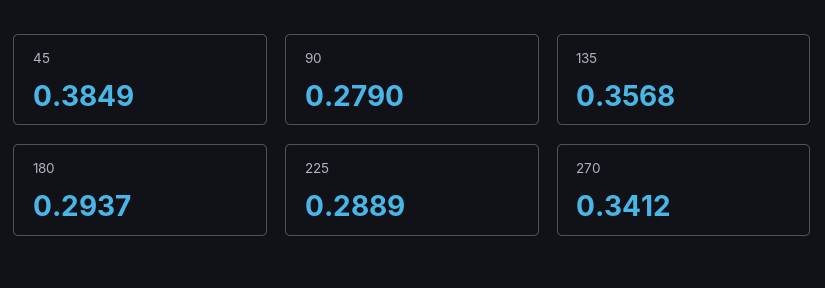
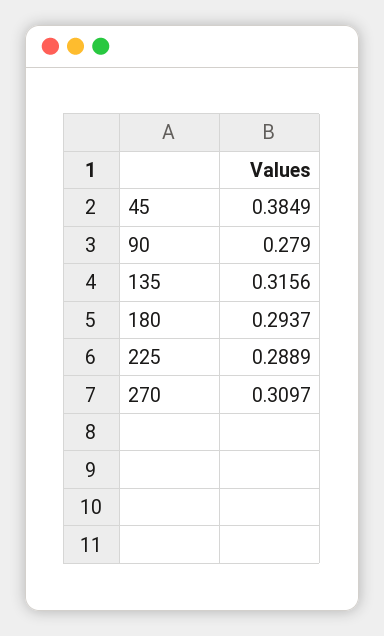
135: 0.3568 -> 0.3156
270: 0.3412 -> 0.3097

